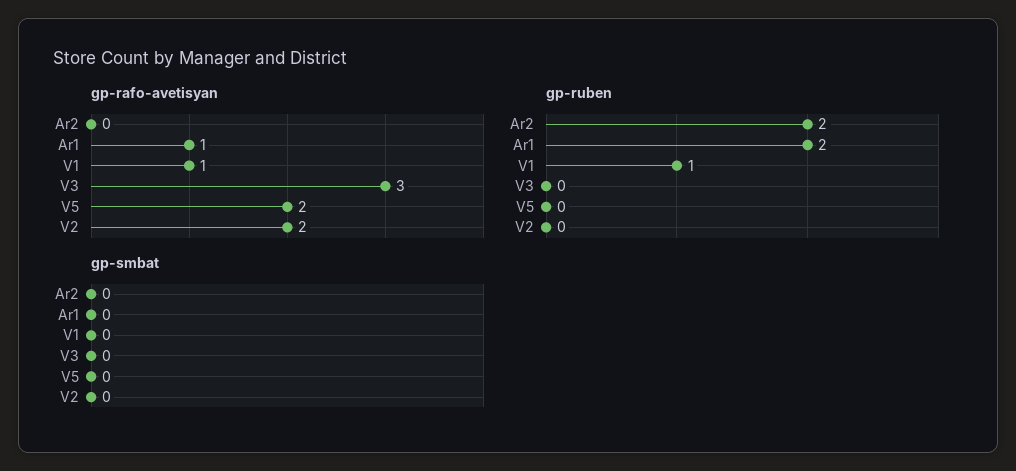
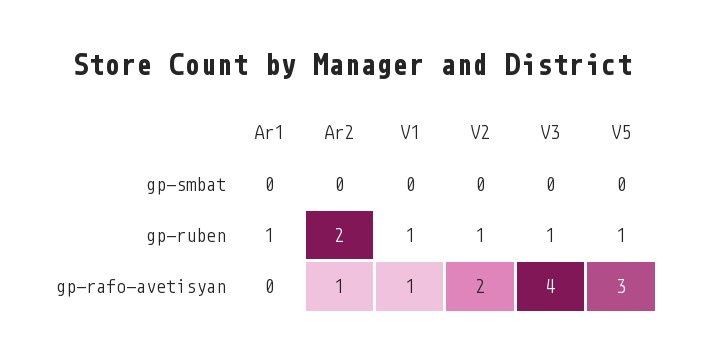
gp-rafo-avetisyan, Ar2: 0 -> 1
gp-rafo-avetisyan, Ar1: 1 -> 0
gp-rafo-avetisyan, V3: 3 -> 4
gp-rafo-avetisyan, V5: 2 -> 3
gp-ruben, Ar1: 2 -> 1
gp-ruben, V3: 0 -> 1
gp-ruben, V5: 0 -> 1
gp-ruben, V2: 0 -> 1

